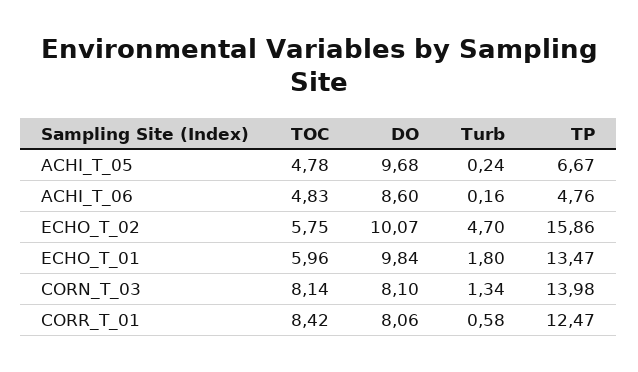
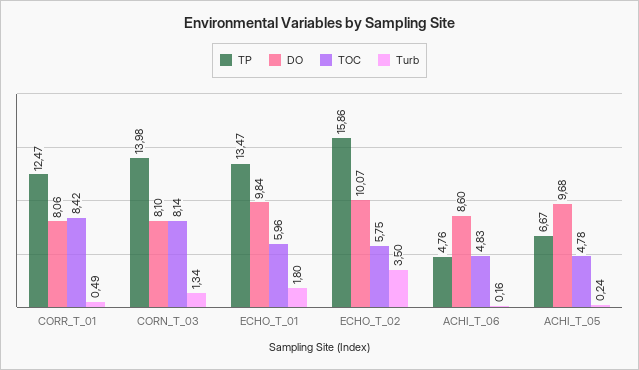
Turb, ECHO_T_02: 4.7 -> 3.5
Turb, CORR_T_01: 0.58 -> 0.49

